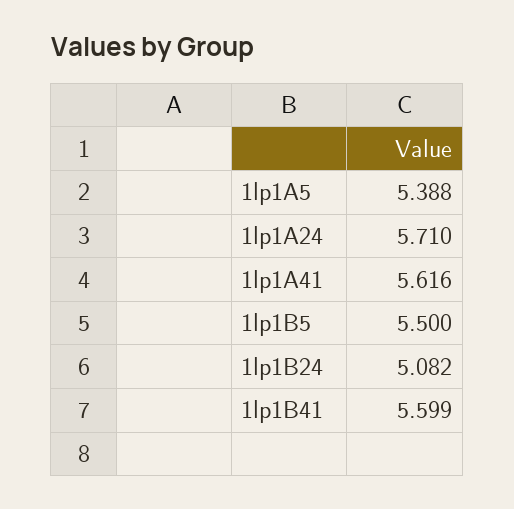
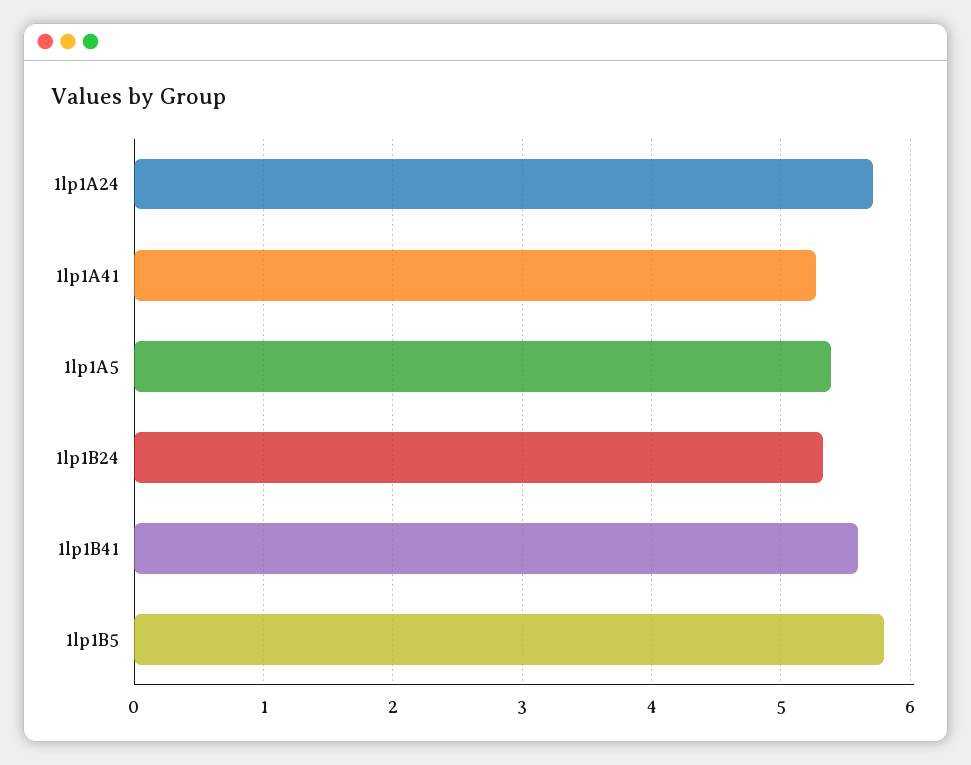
1lp1A41: 5.616 -> 5.3
1lp1B5: 5.5 -> 5.8
1lp1B24: 5.082 -> 5.3

